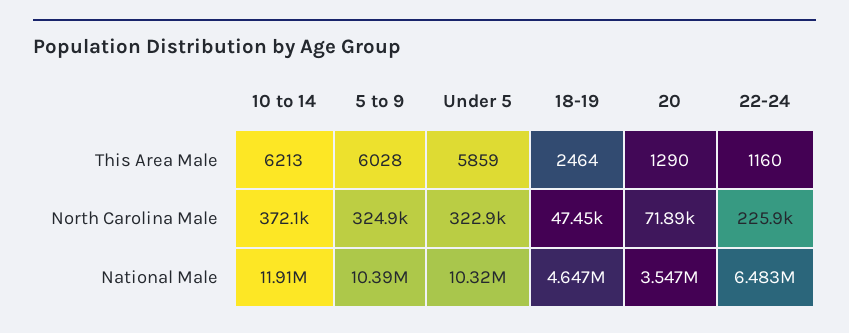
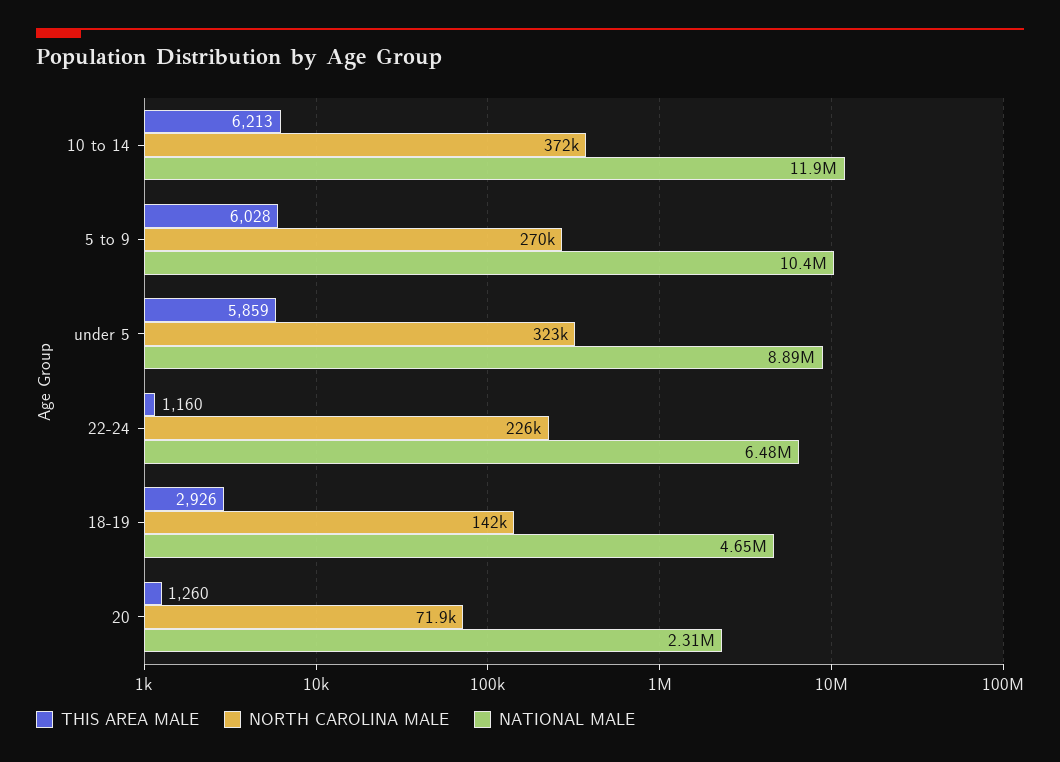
This Area Male, 18-19: 2464 -> 2926
This Area Male, 20: 1290 -> 1260
North Carolina Male, 5 to 9: 324900 -> 270000
North Carolina Male, 18-19: 47450 -> 142000
National Male, Under 5: 10320000 -> 8890000
National Male, 20: 3547000 -> 2310000

